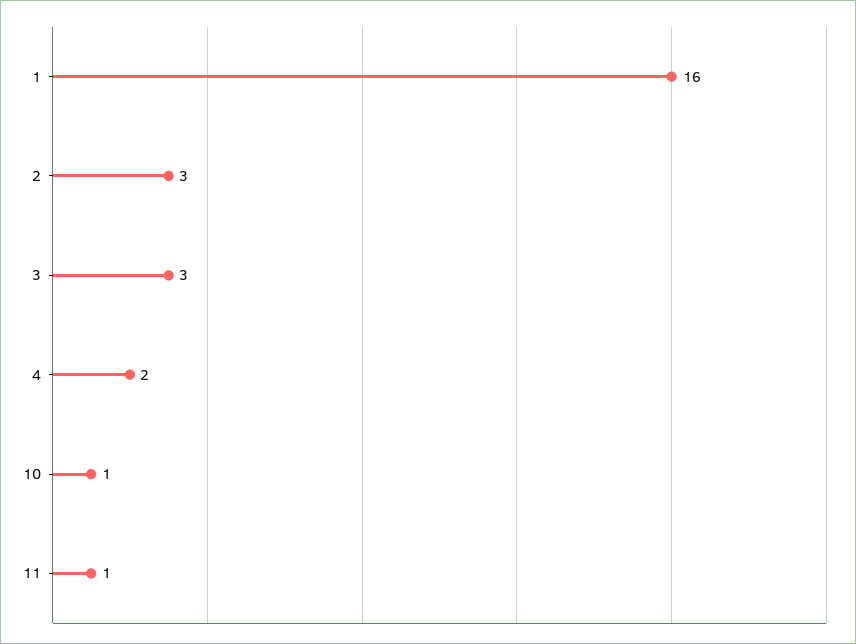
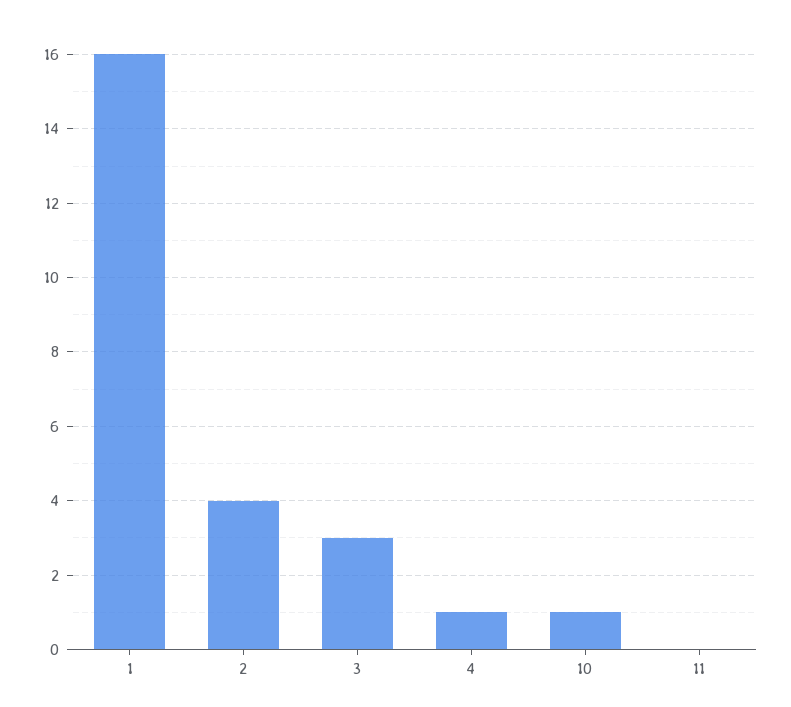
2: 3 -> 4
4: 2 -> 1
11: 1 -> 0

